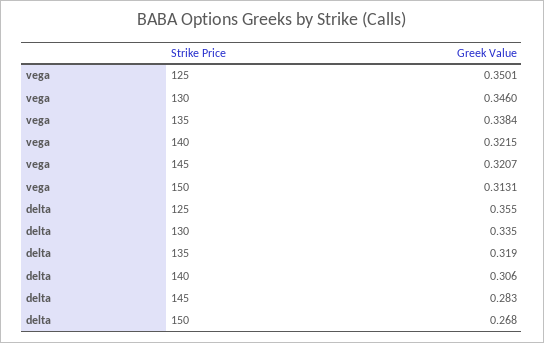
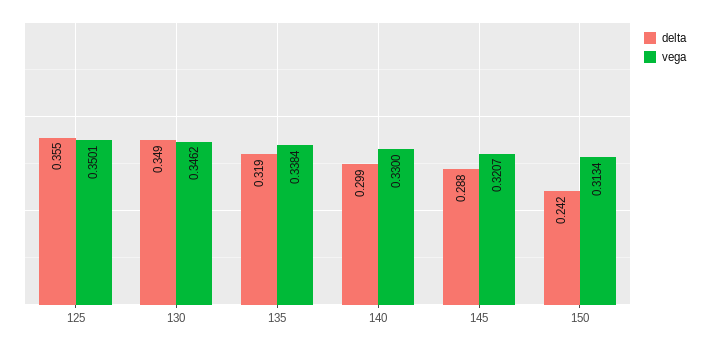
vega, 130: 0.346 -> 0.3462
vega, 140: 0.3215 -> 0.33
vega, 150: 0.3131 -> 0.3134
delta, 130: 0.335 -> 0.349
delta, 140: 0.306 -> 0.299
delta, 145: 0.283 -> 0.288
delta, 150: 0.268 -> 0.242

